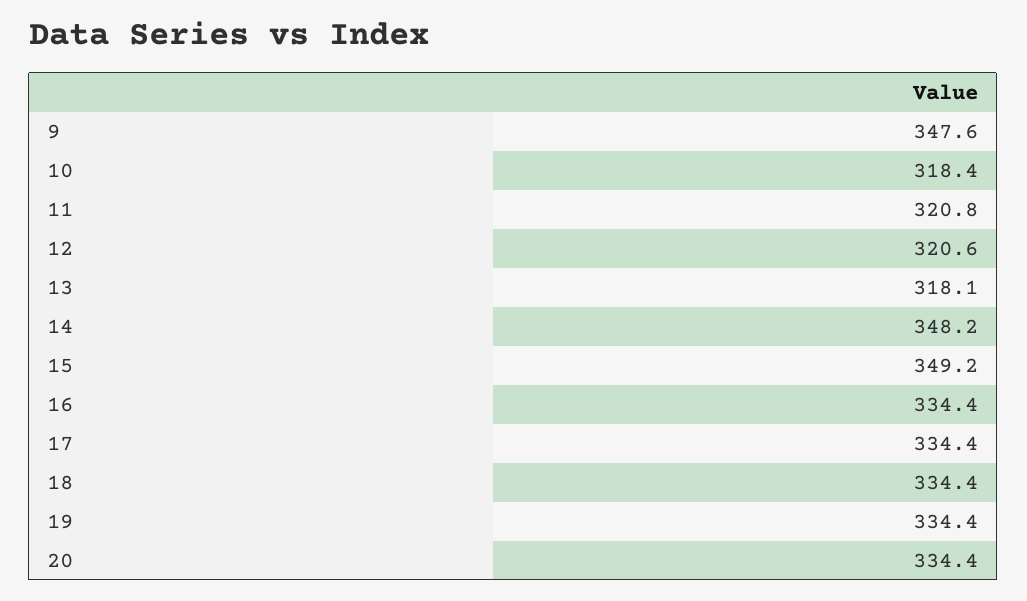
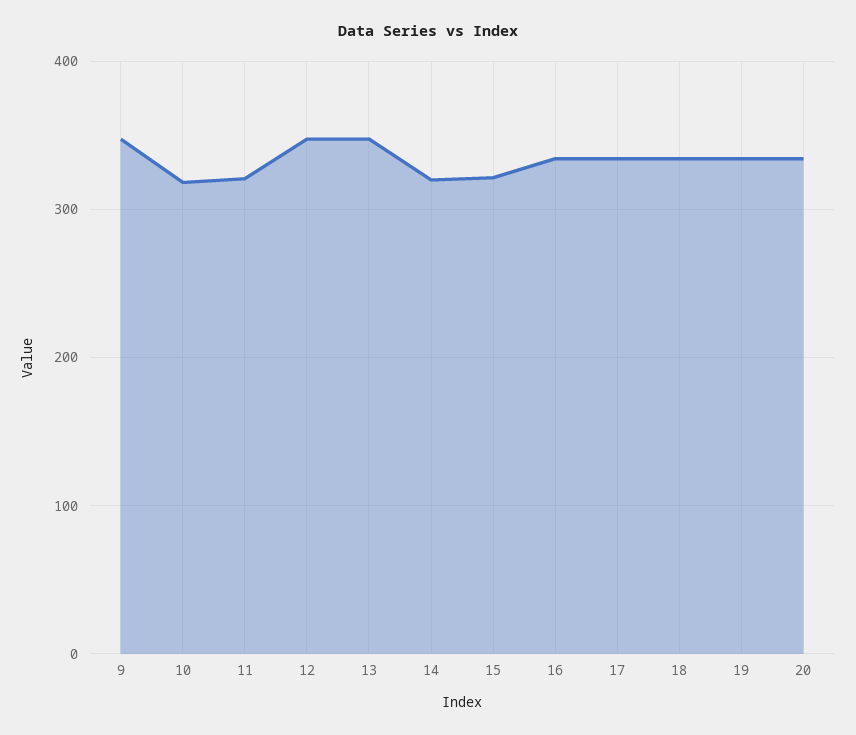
12: 320.6 -> 350
13: 318.1 -> 350
14: 348.2 -> 320
15: 349.2 -> 320

